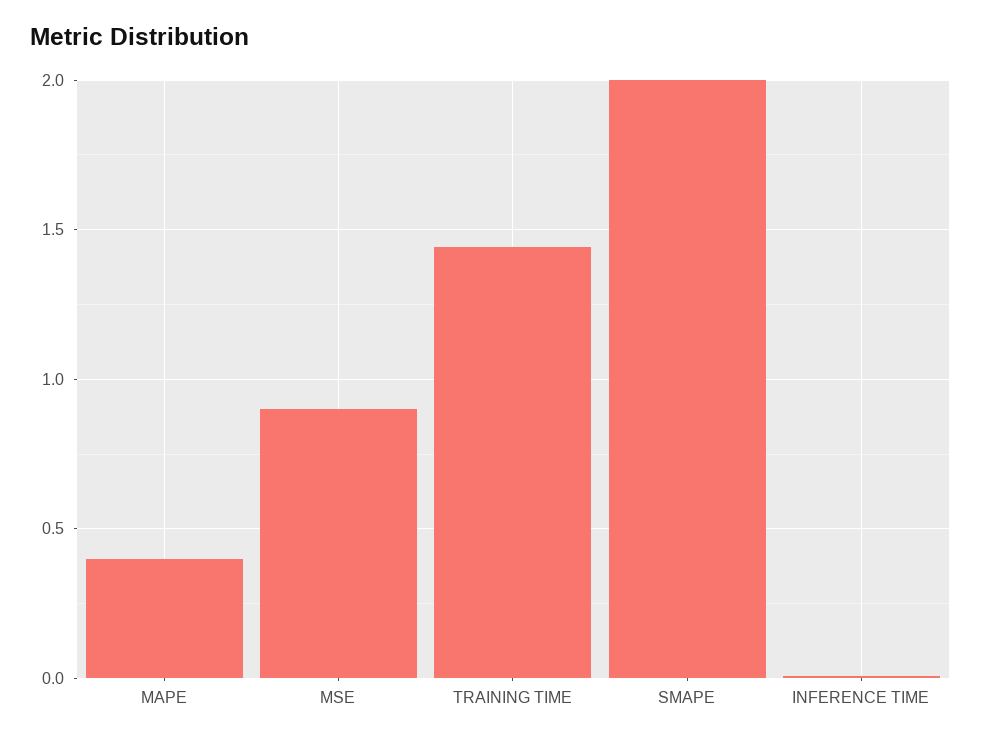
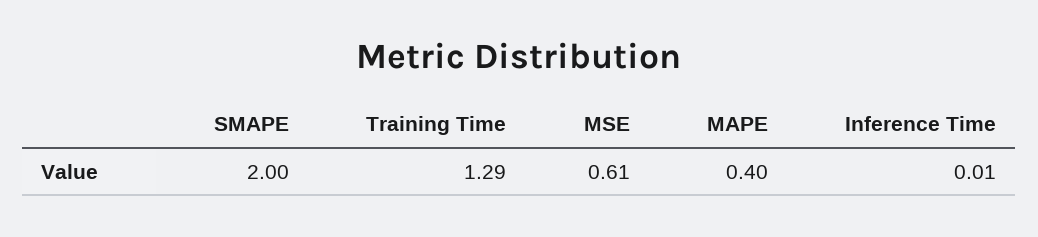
MSE: 0.9 -> 0.61
TRAINING TIME: 1.45 -> 1.29

